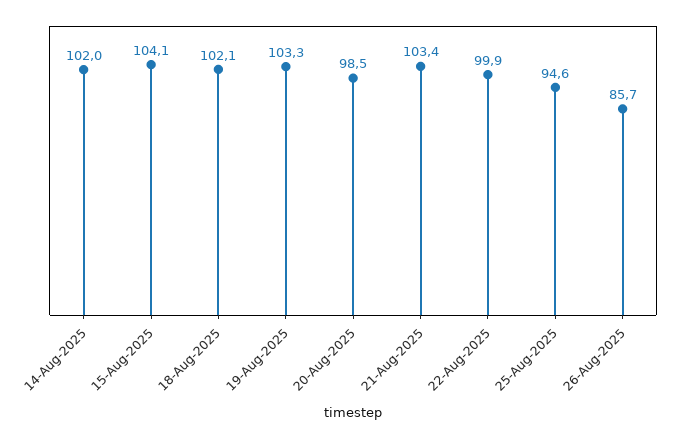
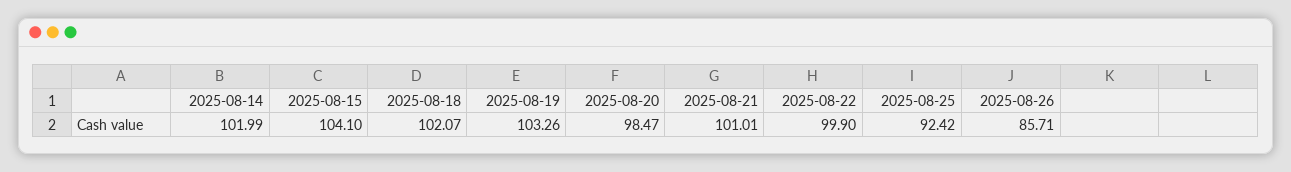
21-Aug-2025: 103.4 -> 101.01
25-Aug-2025: 94.6 -> 92.42

